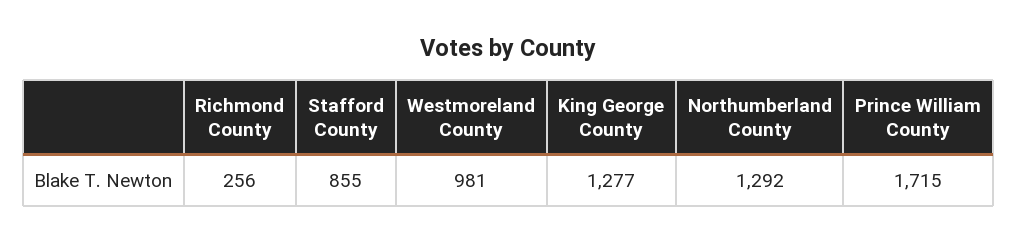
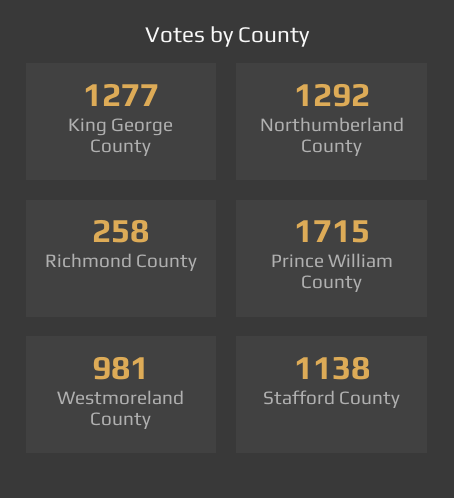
Richmond County: 256 -> 258
Stafford County: 855 -> 1138

